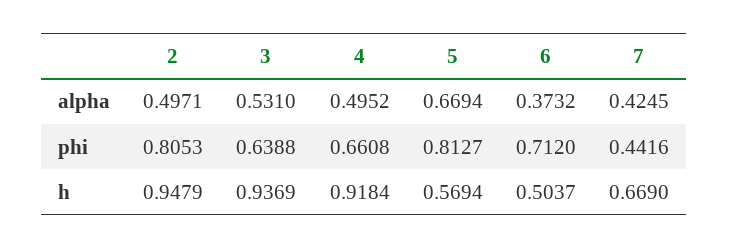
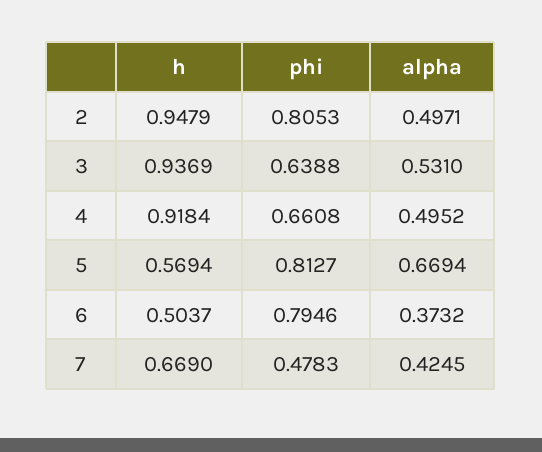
6, phi: 0.712 -> 0.7946
7, phi: 0.4416 -> 0.4783

